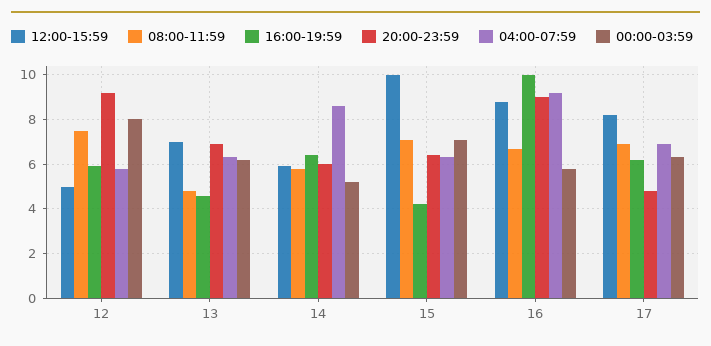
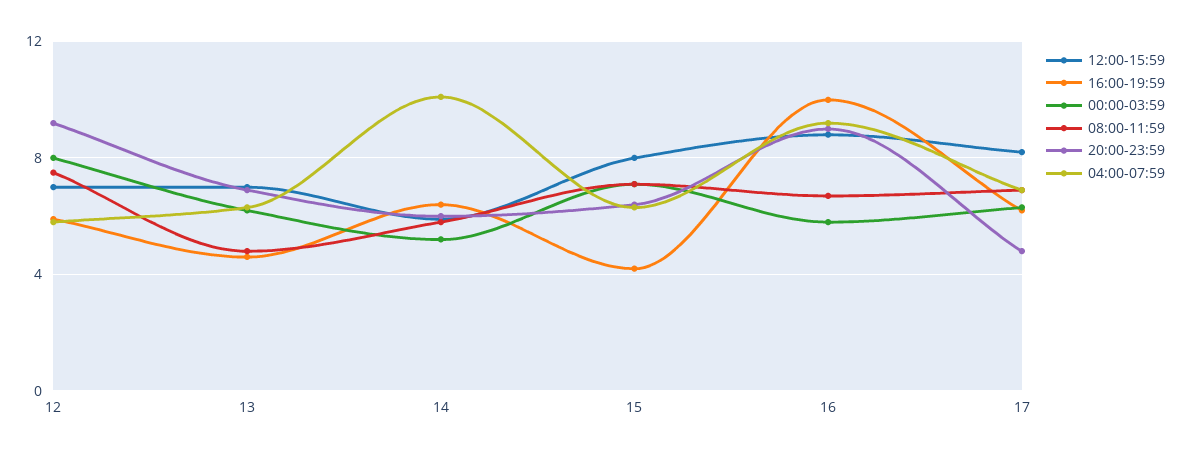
12:00-15:59, 12: 5 -> 7
04:00-07:59, 14: 8.5 -> 10
12:00-15:59, 15: 10 -> 8

